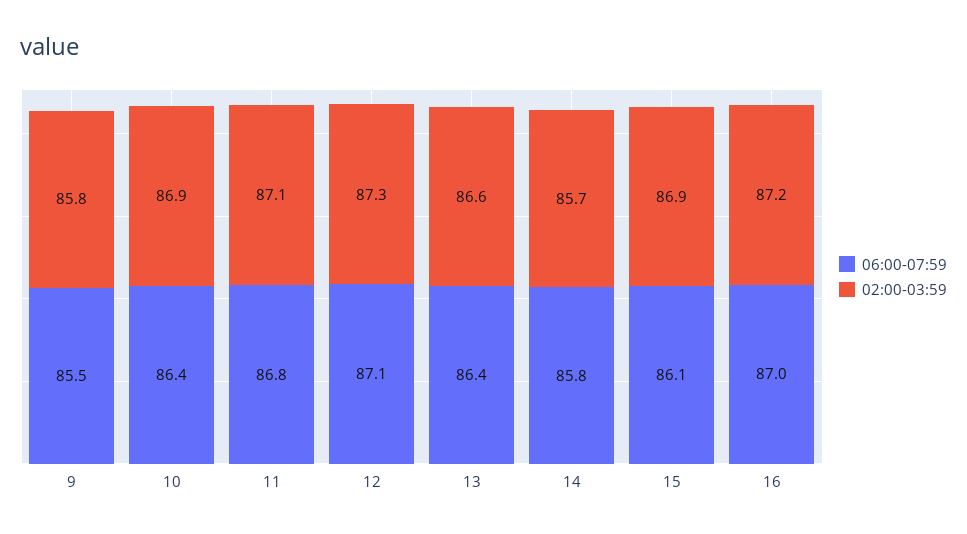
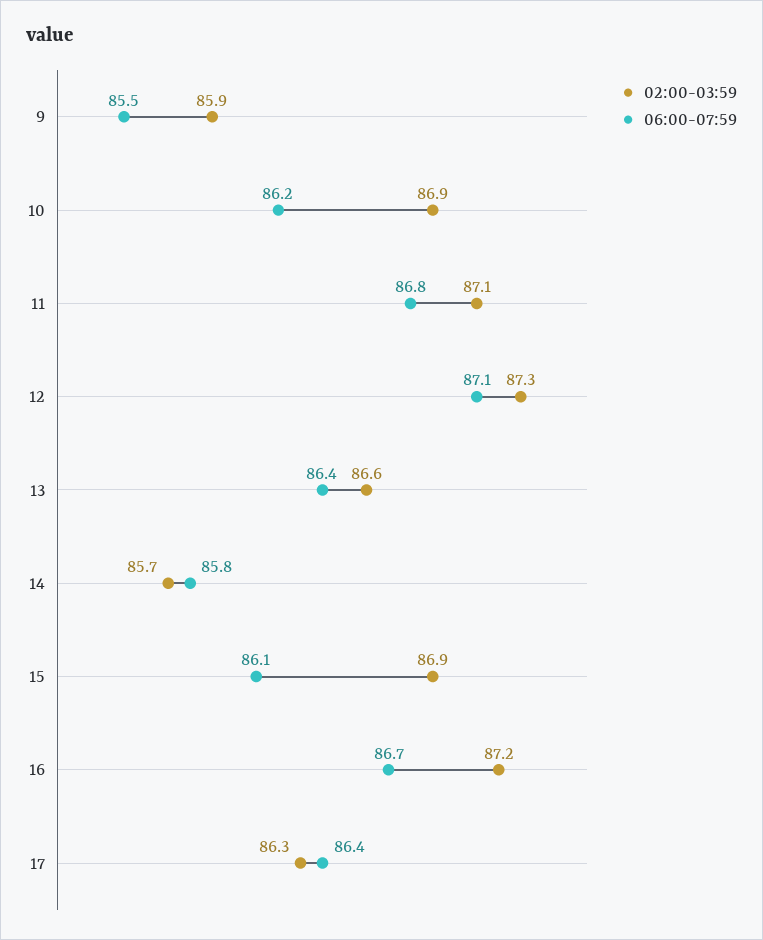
02:00-03:59, 9: 85.8 -> 85.9
06:00-07:59, 10: 86.4 -> 86.2
06:00-07:59, 16: 87 -> 86.7
02:00-03:59, 17: none -> 86.3
06:00-07:59, 17: none -> 86.4

